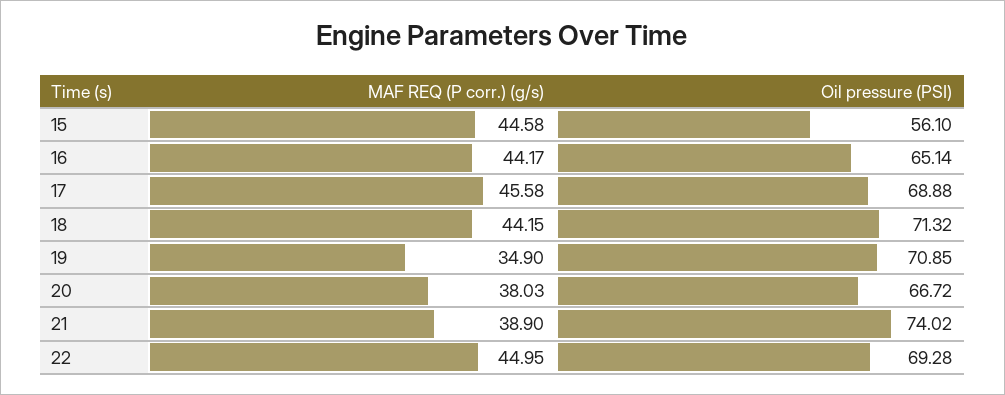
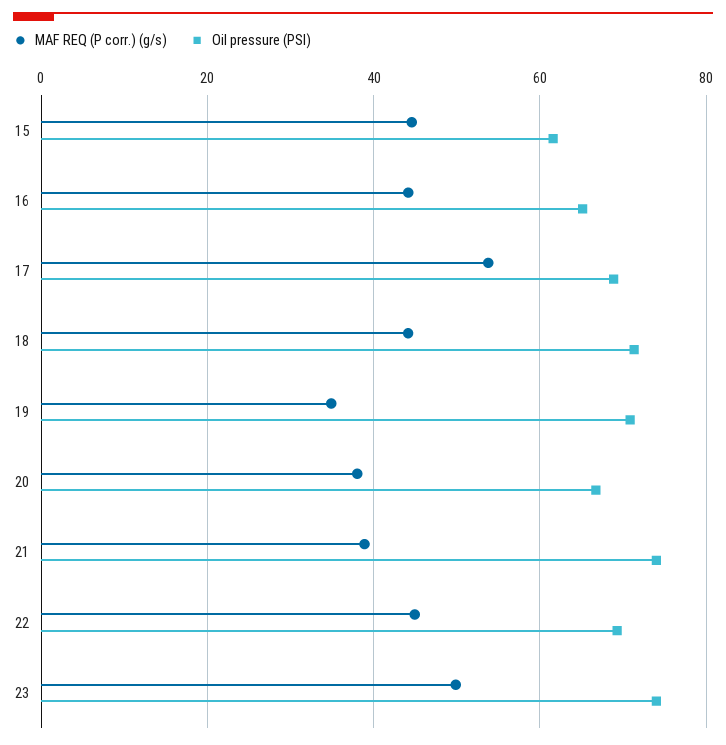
Oil pressure (PSI), 15: 56.1 -> 62
MAF REQ (P corr.) (g/s), 17: 45.58 -> 54
MAF REQ (P corr.) (g/s), 23: none -> 50
Oil pressure (PSI), 23: none -> 74

